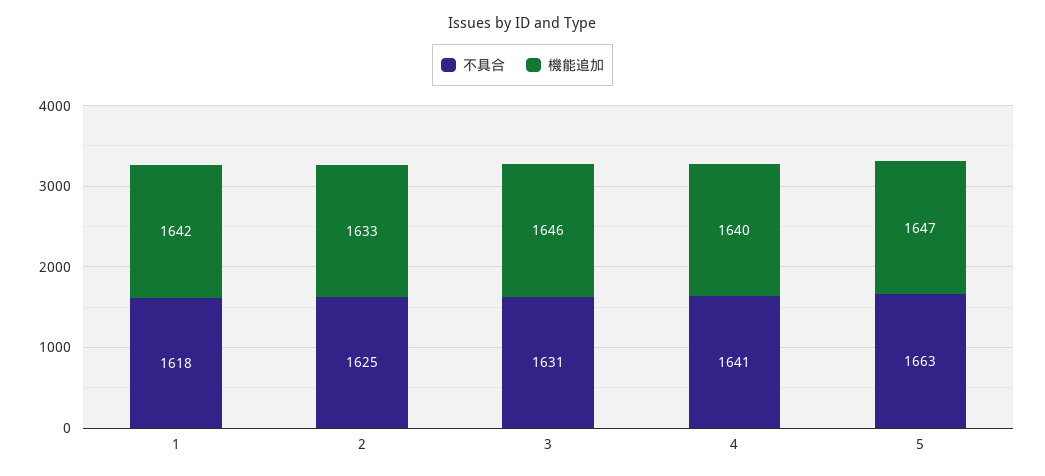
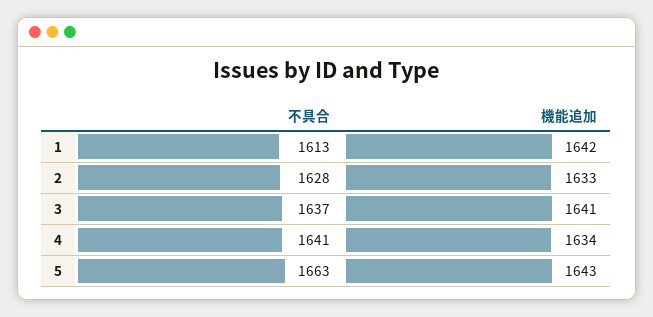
不具合, 1: 1618 -> 1613
不具合, 2: 1625 -> 1628
不具合, 3: 1631 -> 1637
機能追加, 3: 1646 -> 1641
機能追加, 4: 1640 -> 1634
機能追加, 5: 1647 -> 1643

